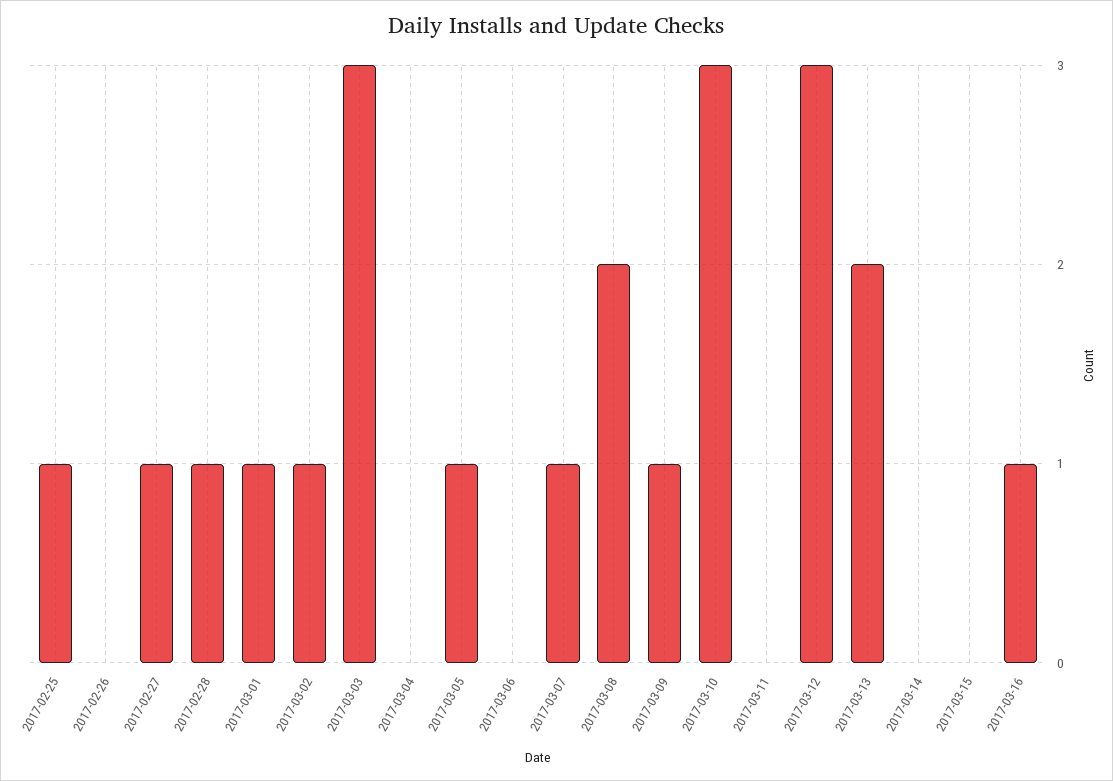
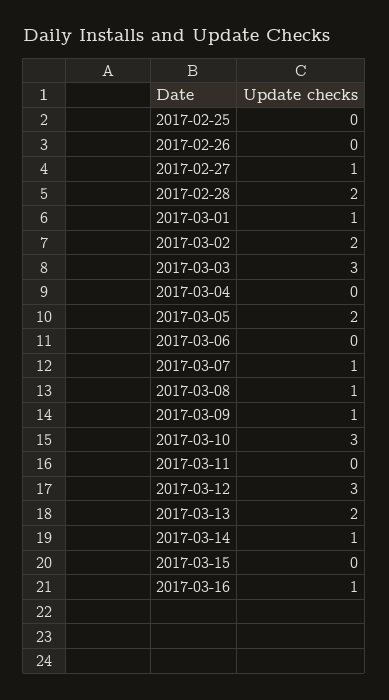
2017-02-25: 1 -> 0
2017-02-28: 1 -> 2
2017-03-02: 1 -> 2
2017-03-05: 1 -> 2
2017-03-08: 2 -> 1
2017-03-14: 0 -> 1

